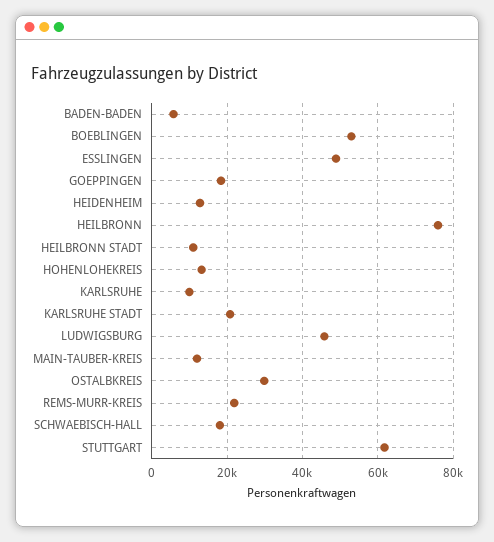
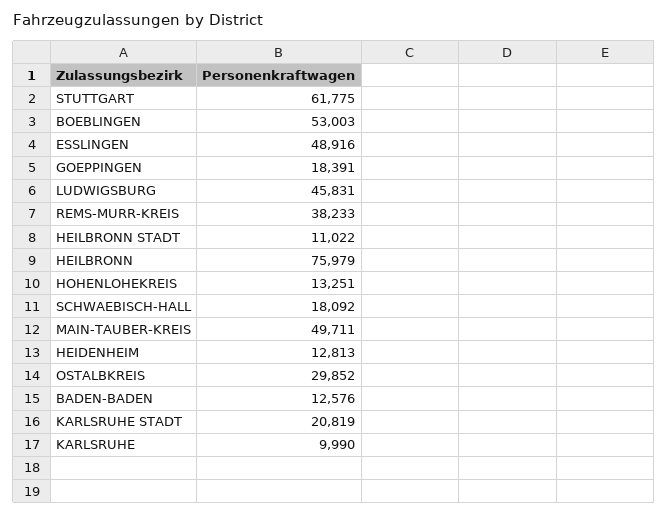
BADEN-BADEN: 6000 -> 12576
MAIN-TAUBER-KREIS: 12000 -> 49711
REMS-MURR-KREIS: 22000 -> 38233

